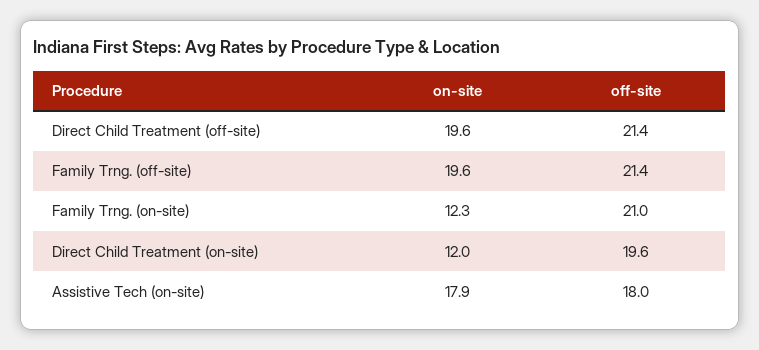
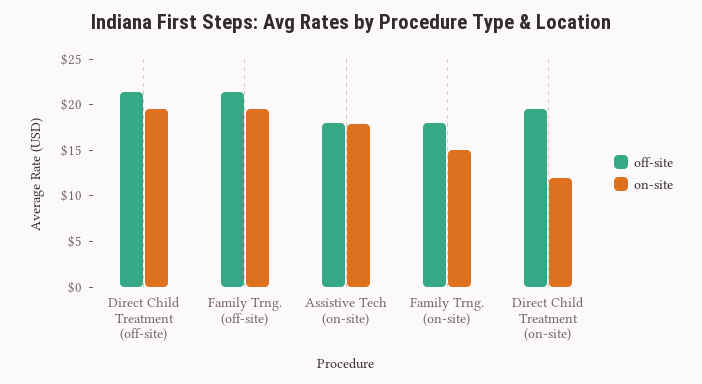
on-site, Family Trng. (on-site): 12.3 -> 15
off-site, Family Trng. (on-site): 21 -> 18

